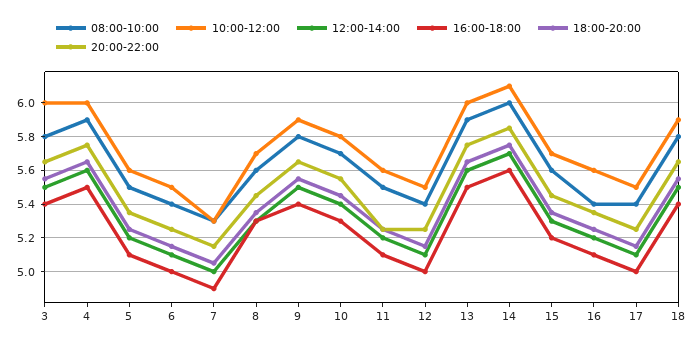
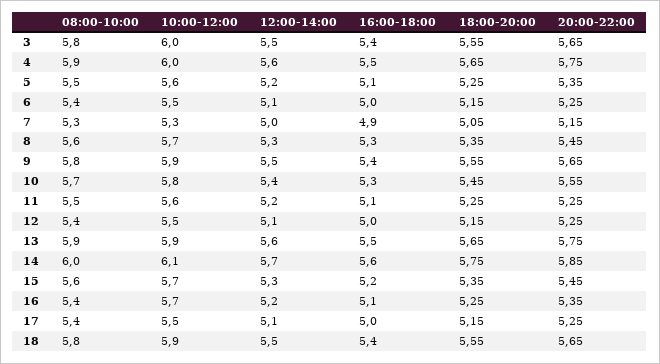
10:00-12:00, 13: 6 -> 5.9
10:00-12:00, 16: 5.6 -> 5.7

